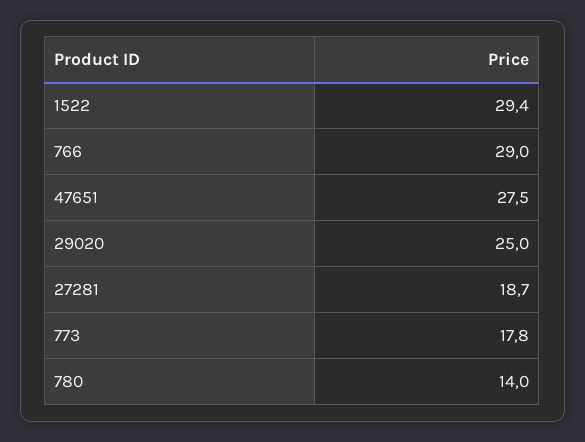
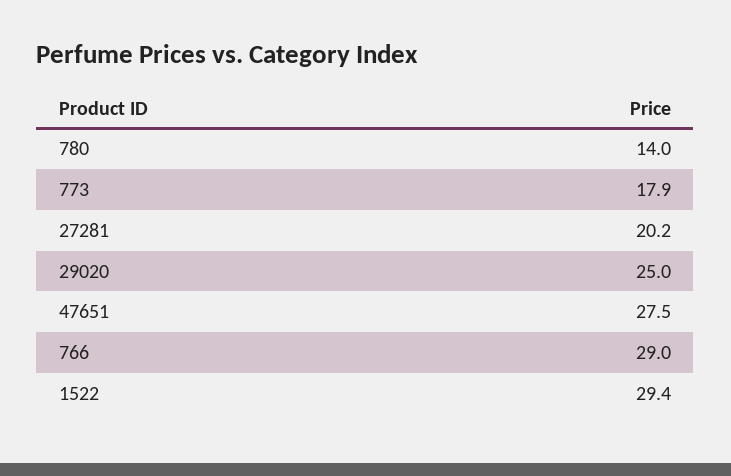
27281: 18.7 -> 20.2
773: 17.8 -> 17.9

